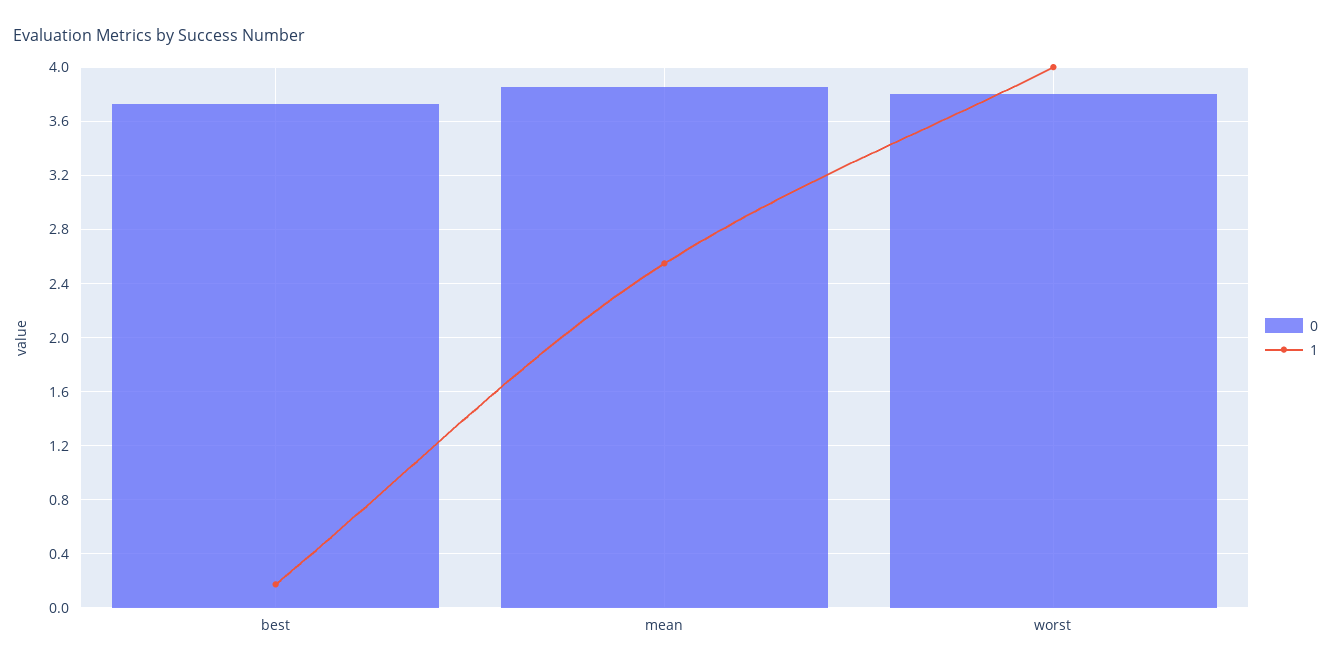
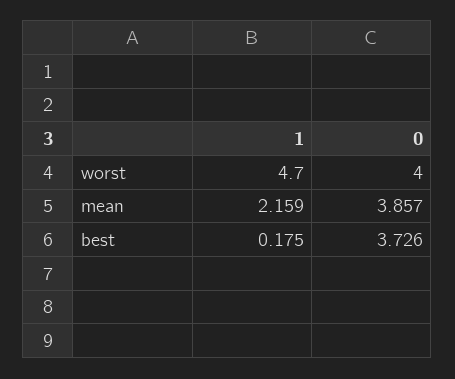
1, mean: 2.55 -> 2.159
0, worst: 3.8 -> 4
1, worst: 4 -> 4.7

